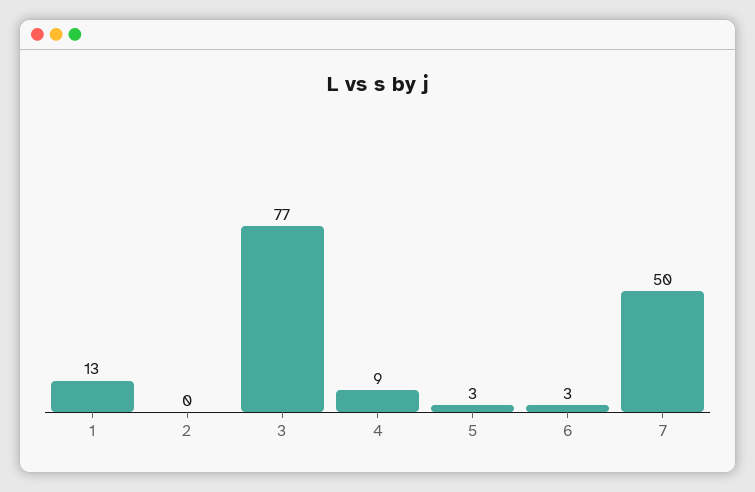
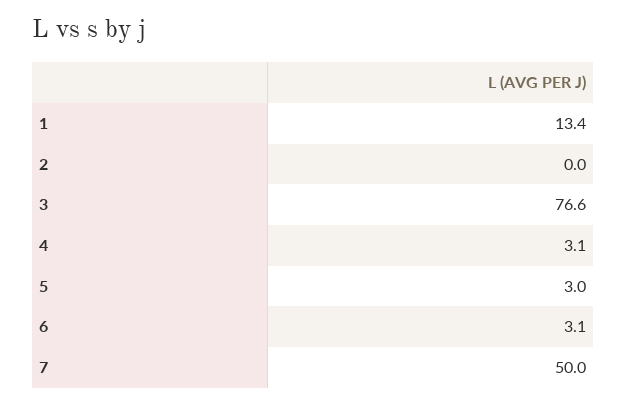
4: 9 -> 3.1

